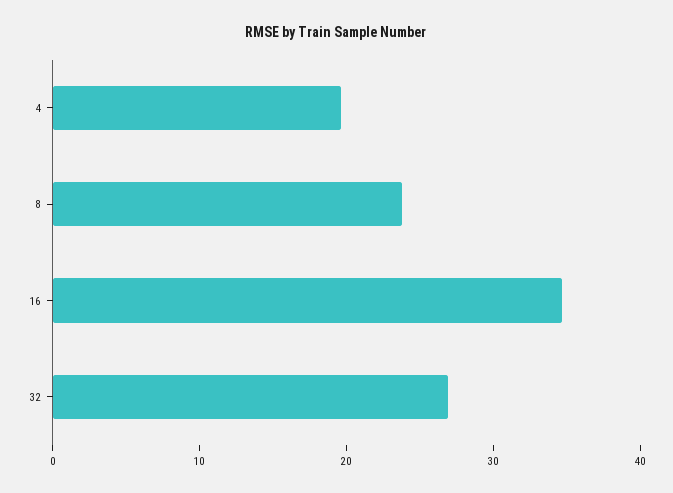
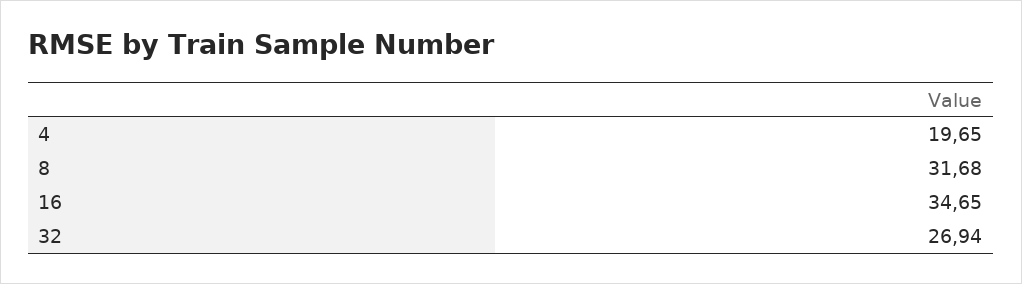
8: 24 -> 31.68

